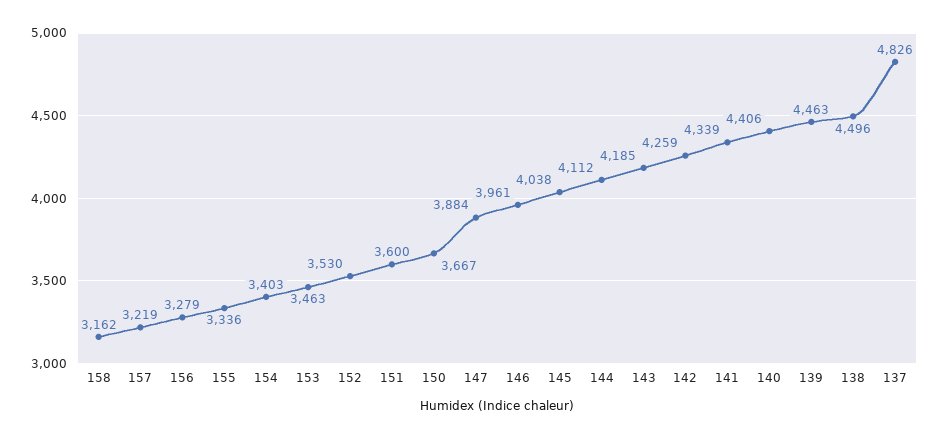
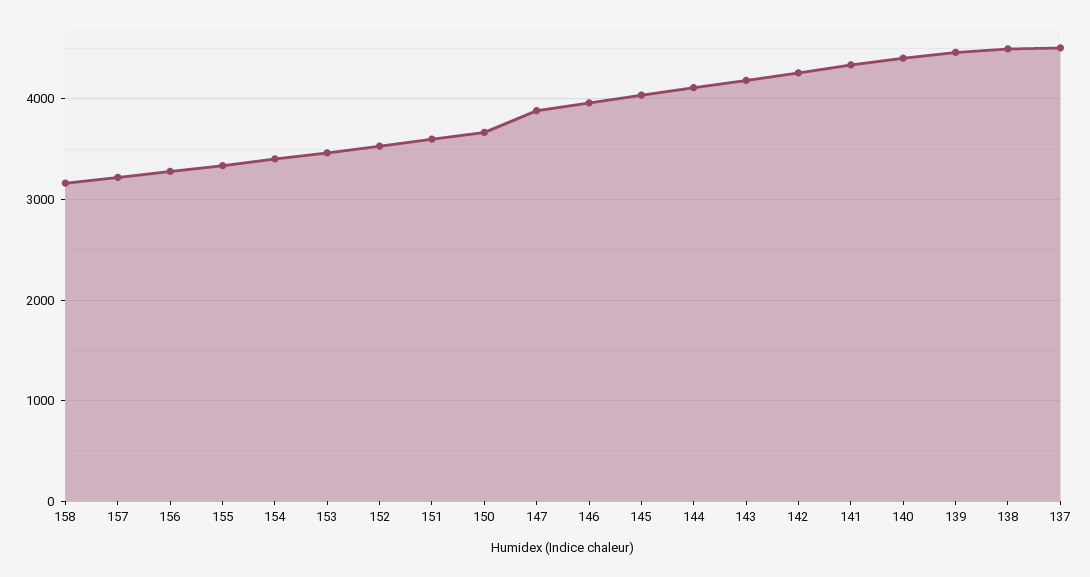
137: 4826 -> 4500

